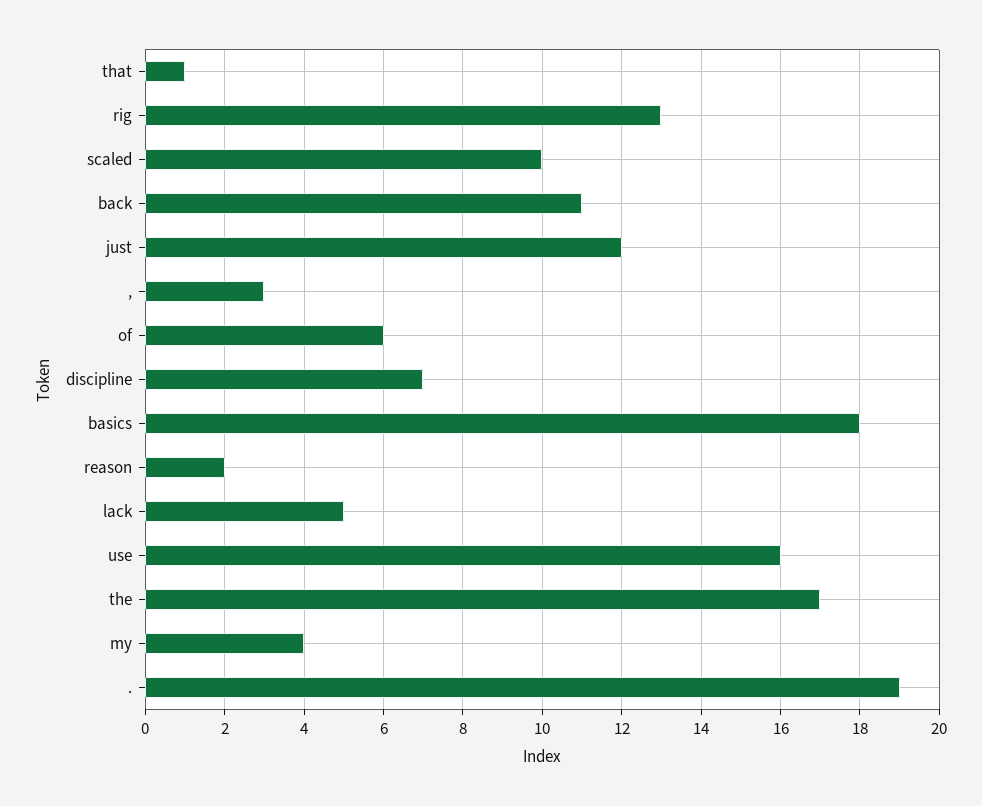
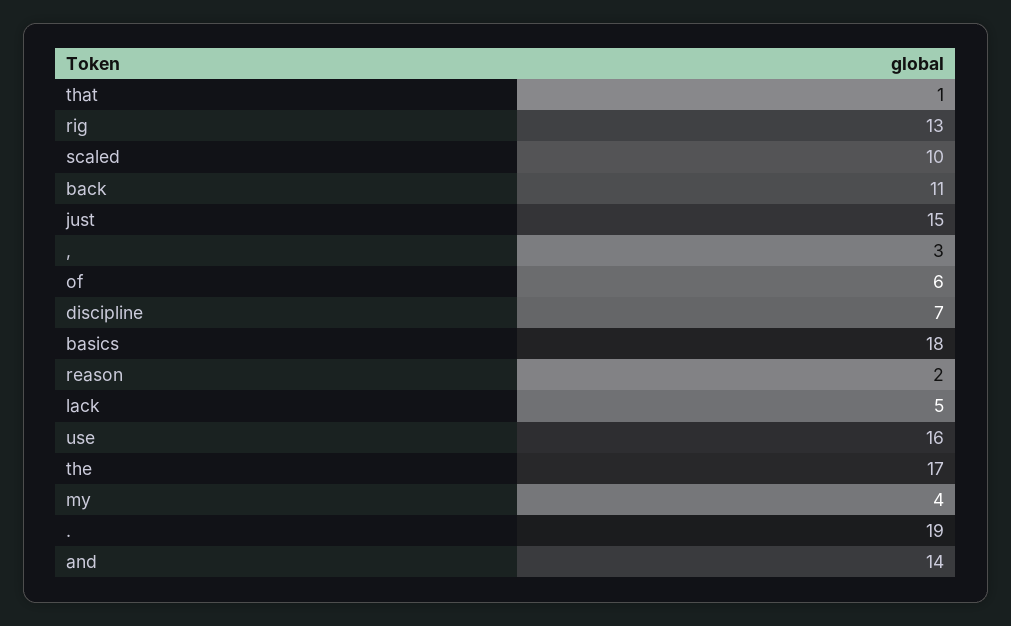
just: 12 -> 15
and: none -> 14

